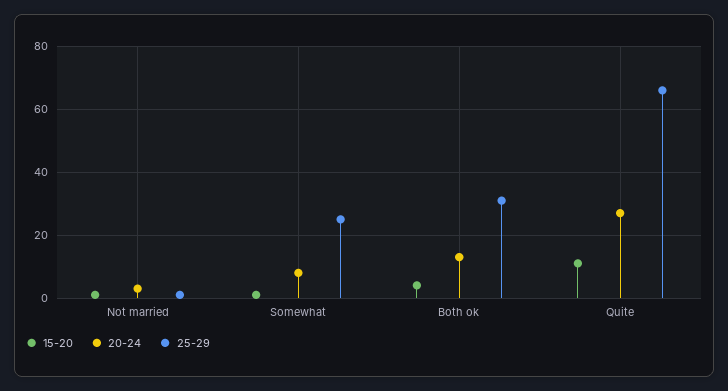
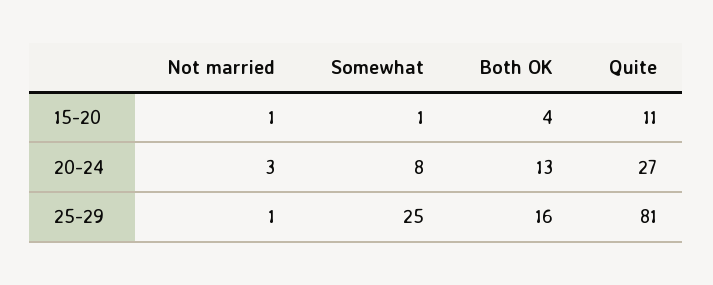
25-29, Both ok: 30 -> 16
25-29, Quite: 65 -> 81

